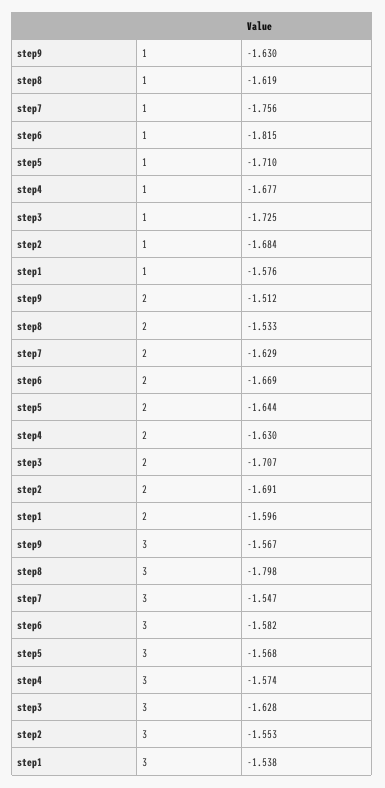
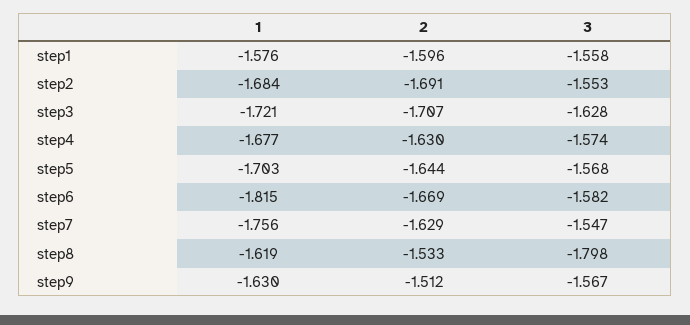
step5, 1: -1.71 -> -1.703
step3, 1: -1.725 -> -1.721
step1, 3: -1.538 -> -1.558

